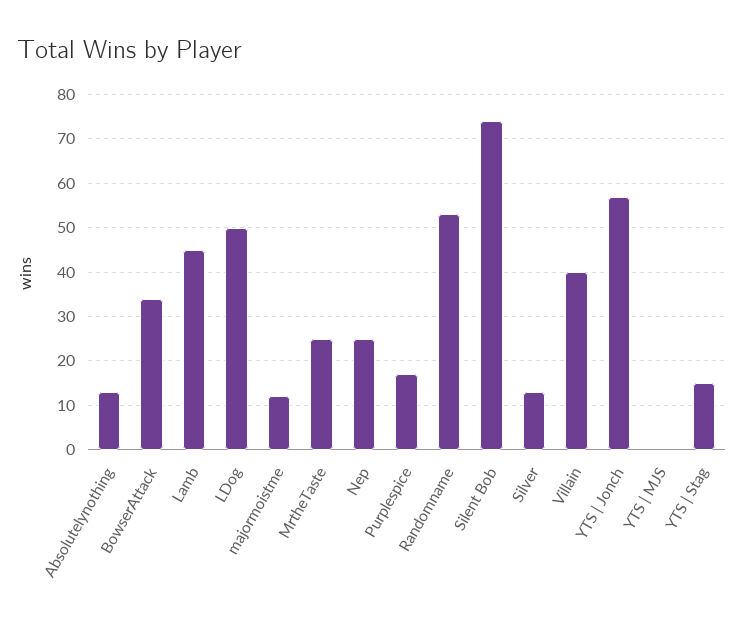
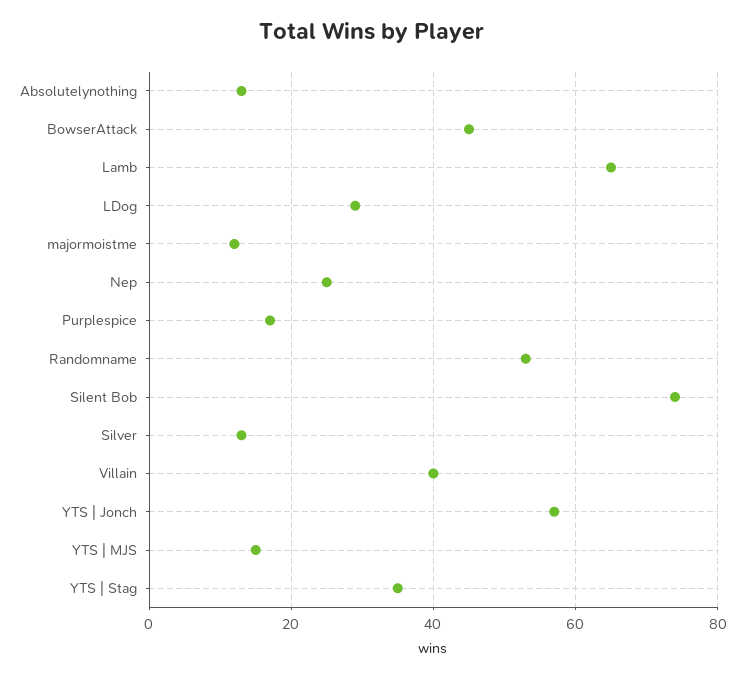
BowserAttack: 35 -> 45
Lamb: 45 -> 65
LDog: 50 -> 30
MrtheTaste: 25 -> none
YTS | MJS: 0 -> 15
YTS | Stag: 15 -> 35

